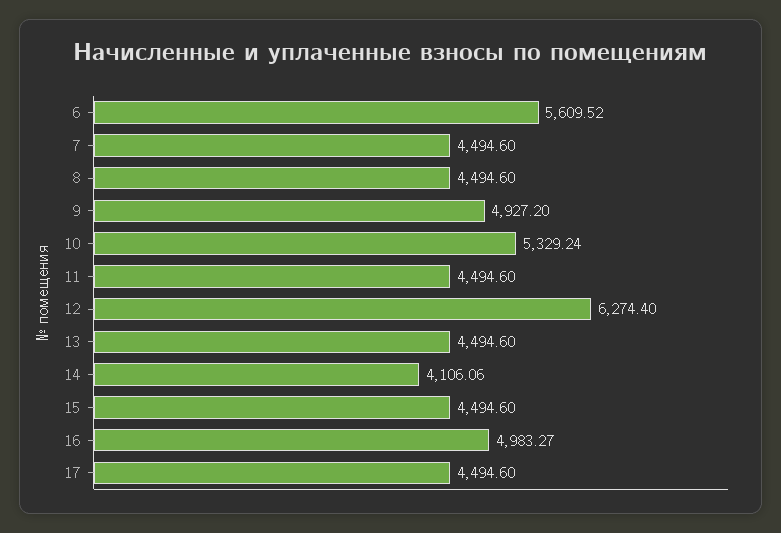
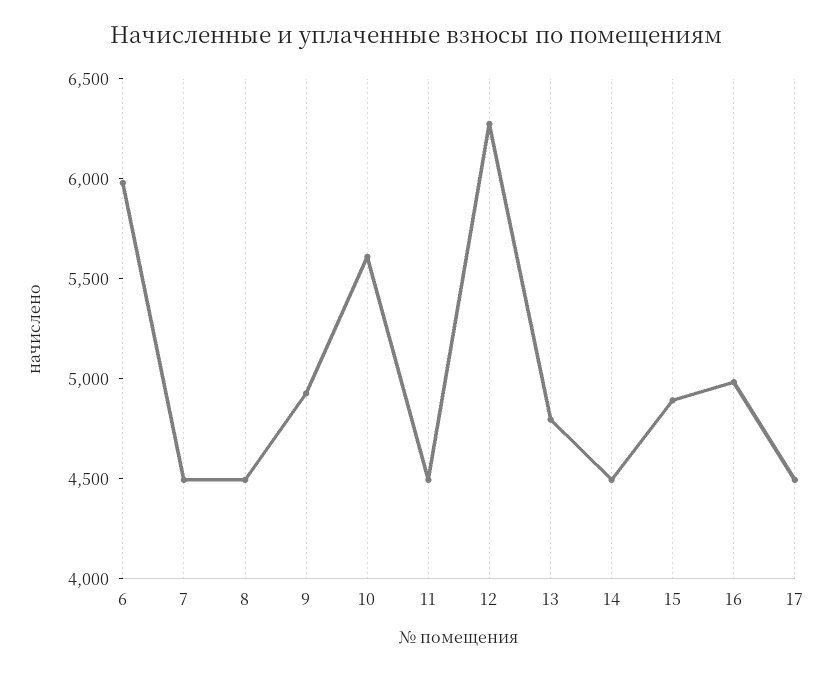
6: 5609.52 -> 6000
10: 5329.24 -> 5600
13: 4494.6 -> 4800
14: 4106.06 -> 4500
15: 4494.6 -> 4900

